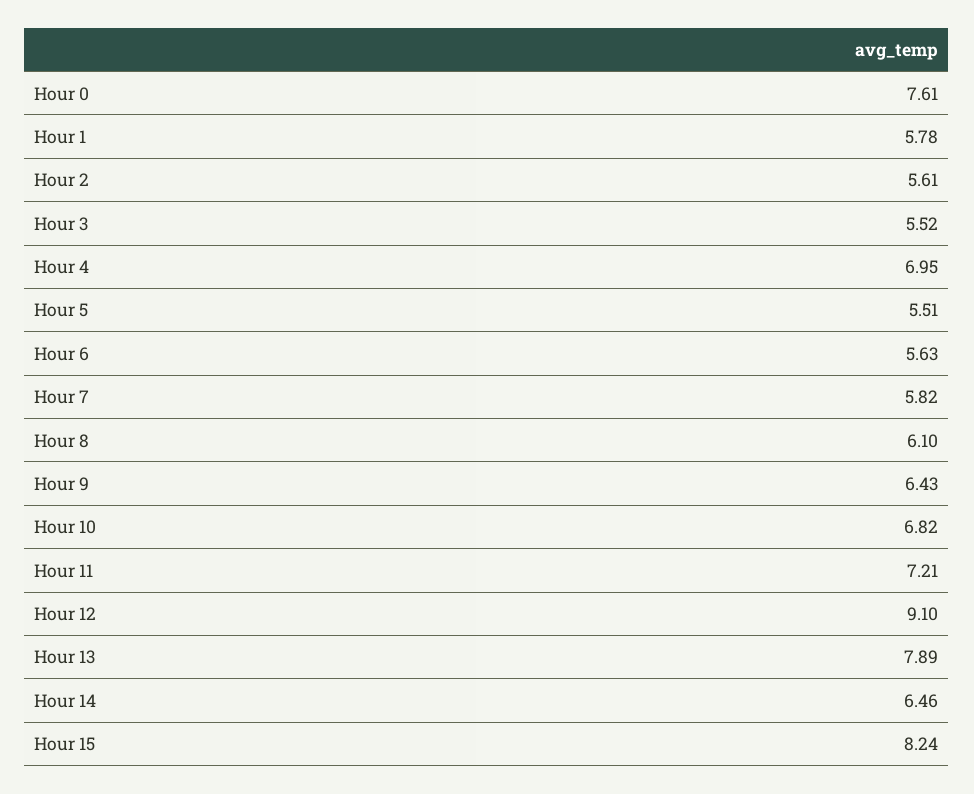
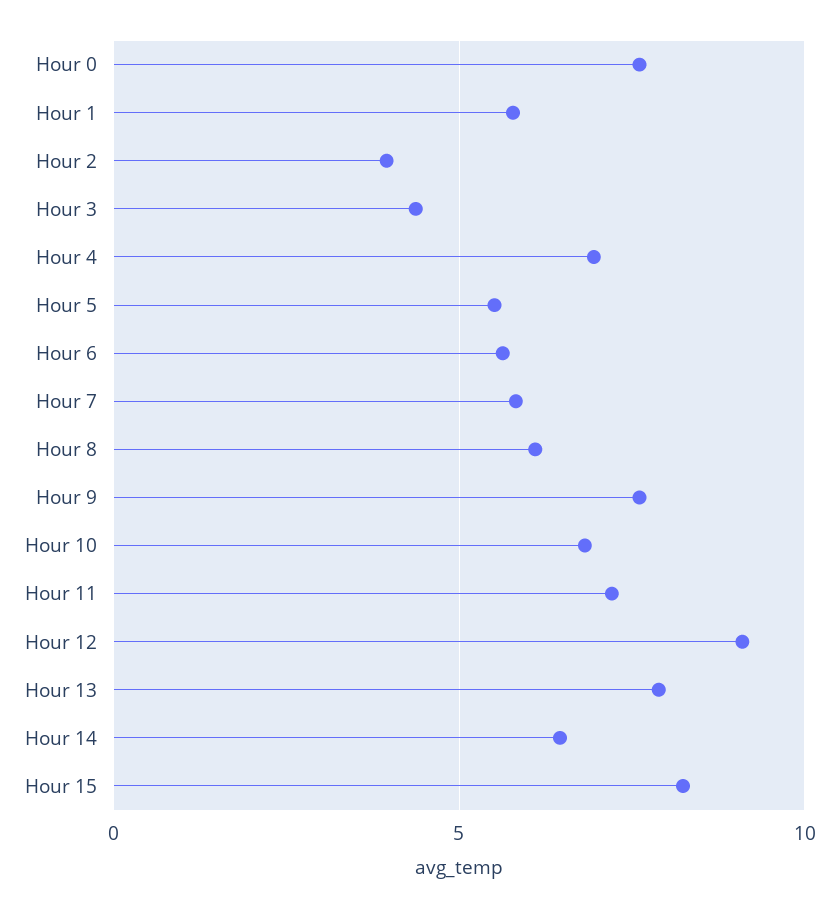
Hour 2: 5.61 -> 4
Hour 3: 5.52 -> 4.5
Hour 9: 6.43 -> 7.5

